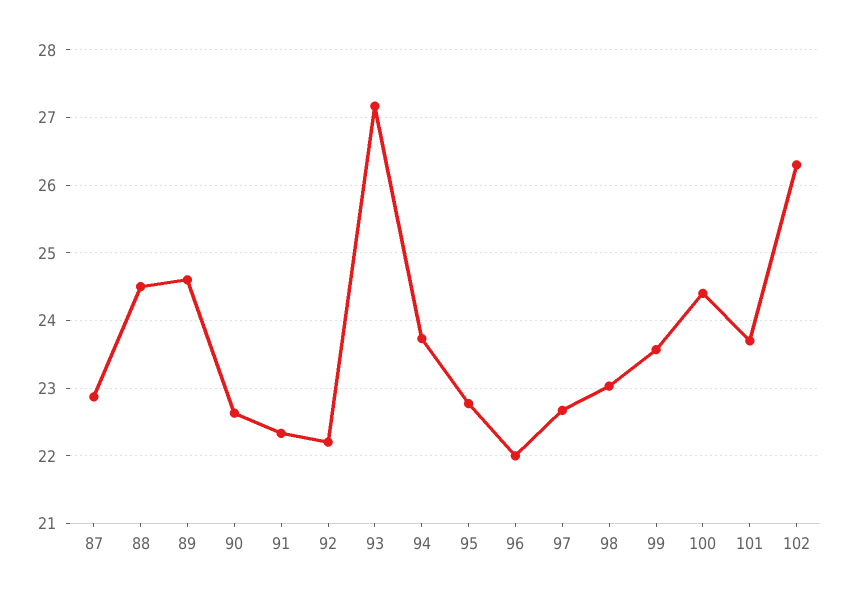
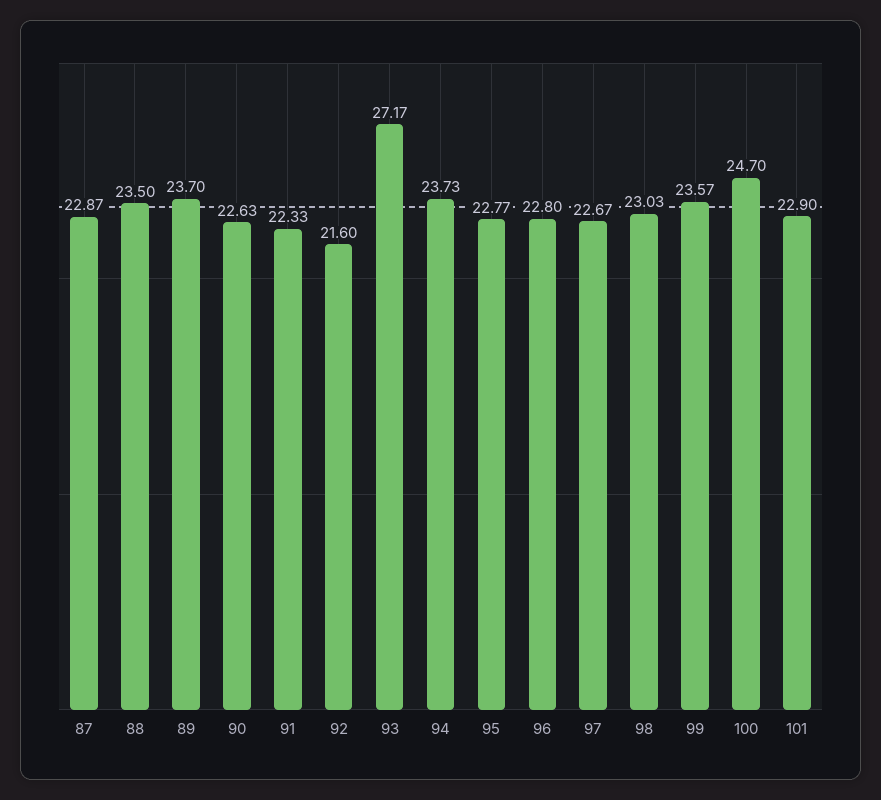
88: 24.5 -> 23.5
89: 24.6 -> 23.7
92: 22.2 -> 21.6
96: 22 -> 22.8
100: 24.4 -> 24.7
101: 23.7 -> 22.9
102: 26.3 -> none

